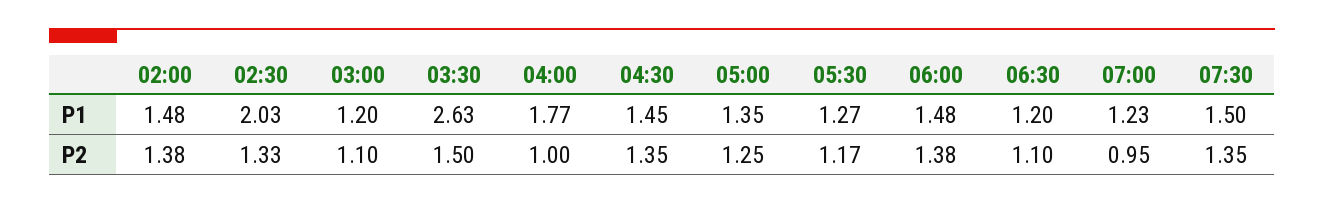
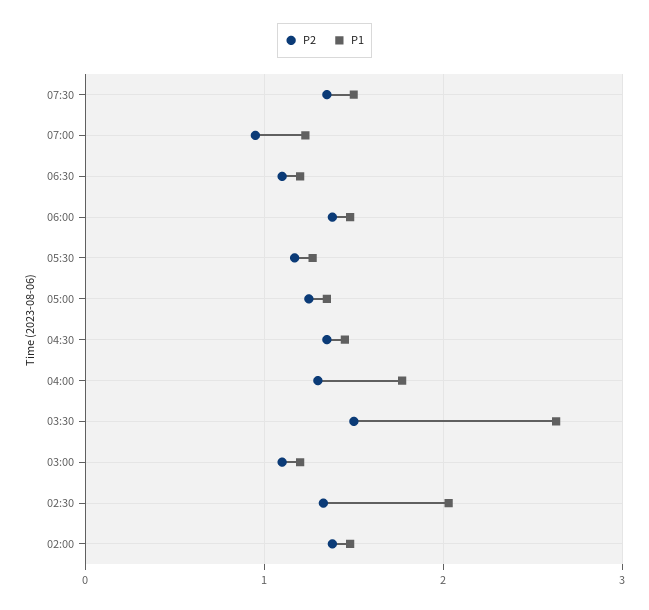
P2, 04:00: 1 -> 1.3

